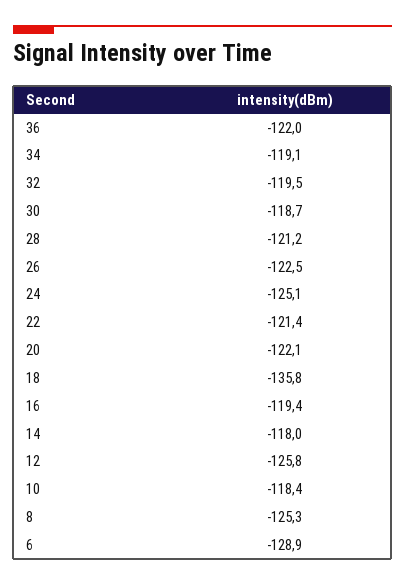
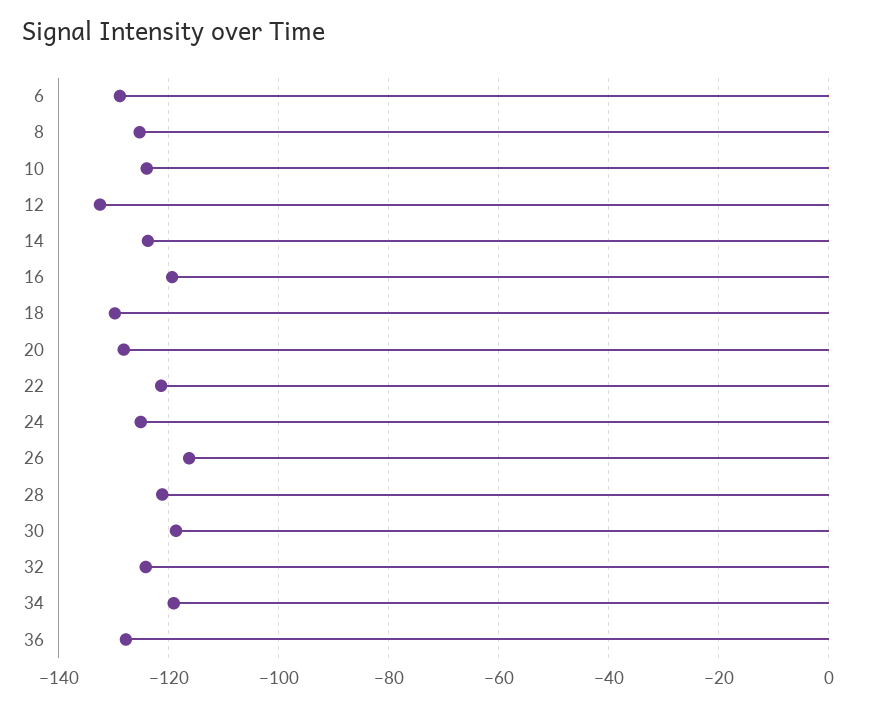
36: -122 -> -128
32: -119.5 -> -124
26: -122.5 -> -116
20: -122.1 -> -128
18: -135.8 -> -130
14: -118 -> -124
12: -125.8 -> -132
10: -118.4 -> -124

